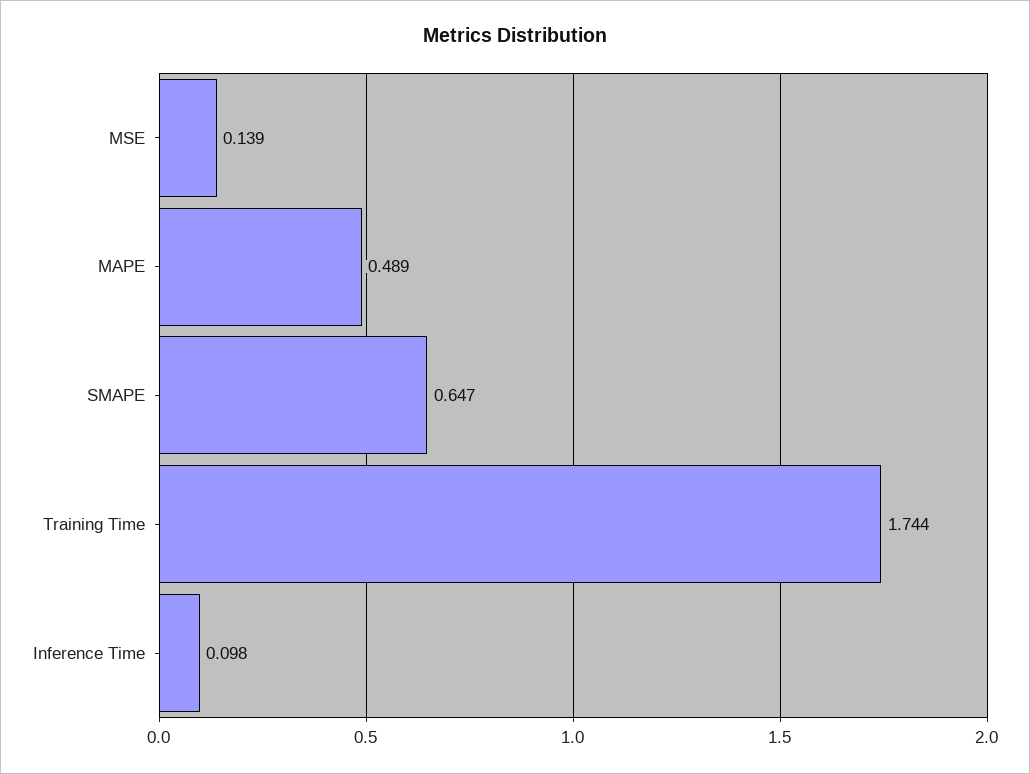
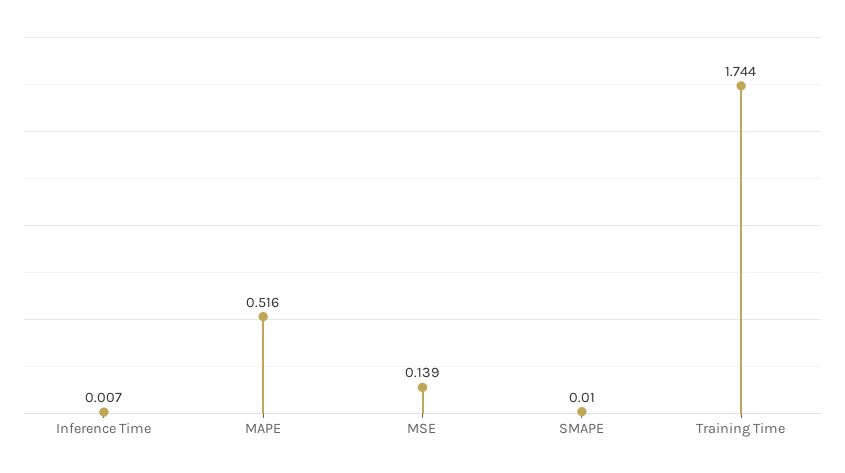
MAPE: 0.489 -> 0.516
SMAPE: 0.647 -> 0.01
Inference Time: 0.098 -> 0.007

